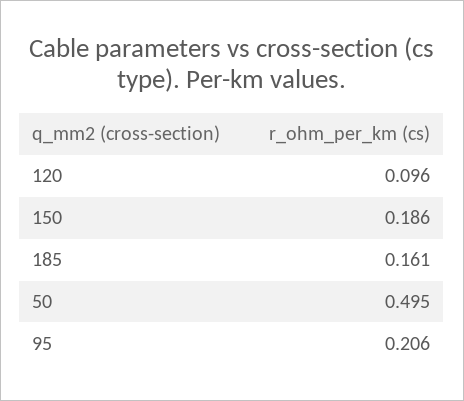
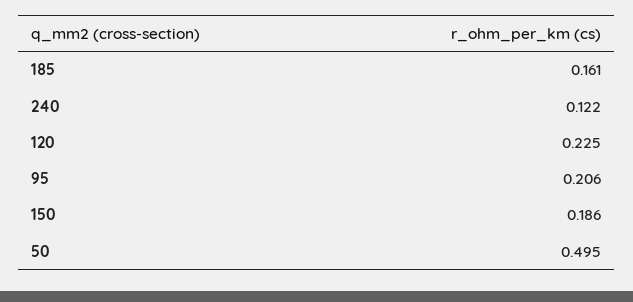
120: 0.096 -> 0.225
240: none -> 0.122

